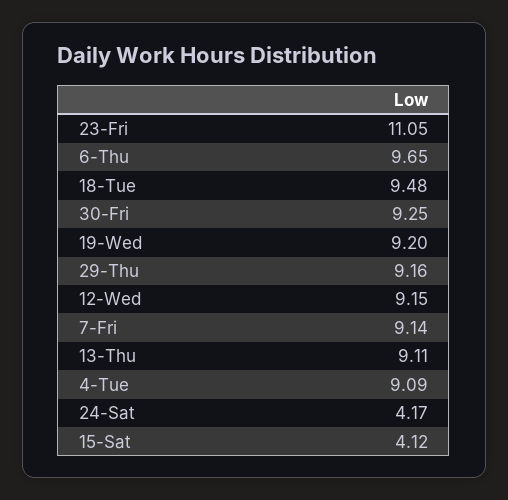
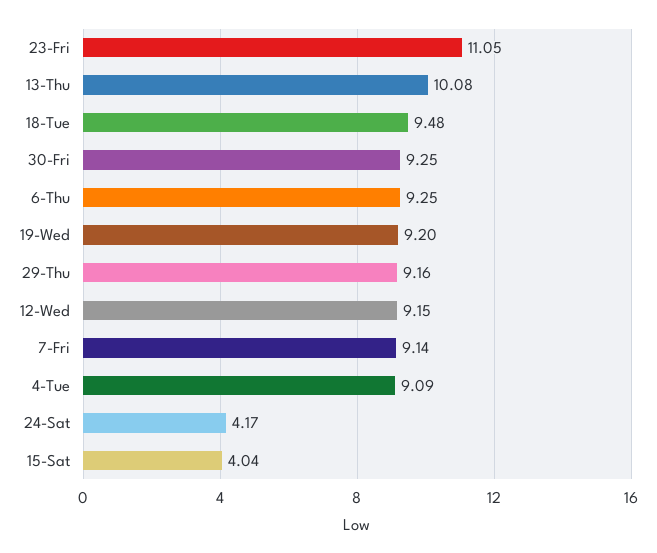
6-Thu: 9.65 -> 9.25
13-Thu: 9.11 -> 10.08
15-Sat: 4.12 -> 4.04

